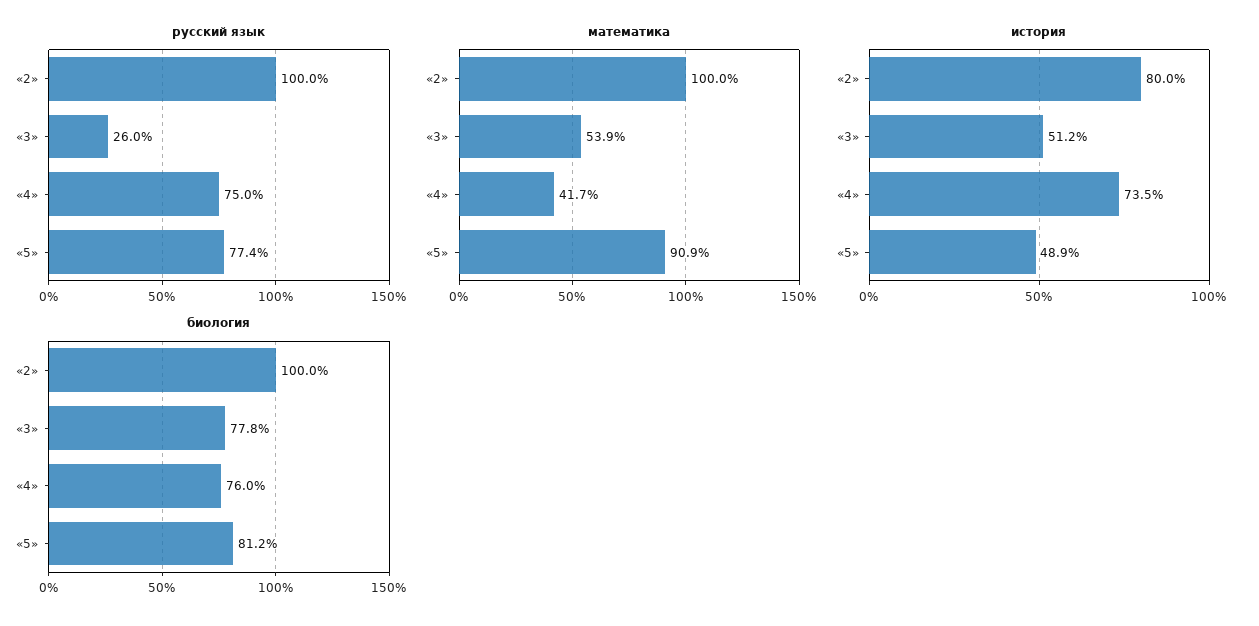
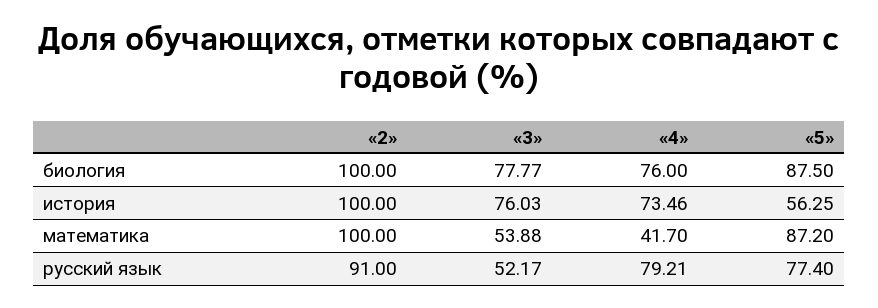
русский язык, «2»: 100 -> 91
русский язык, «3»: 26 -> 52.17
русский язык, «4»: 75 -> 79.21
математика, «5»: 90.9 -> 87.2
история, «2»: 80 -> 100
история, «3»: 51.2 -> 76.03
история, «5»: 48.9 -> 56.25
биология, «5»: 81.2 -> 87.5

